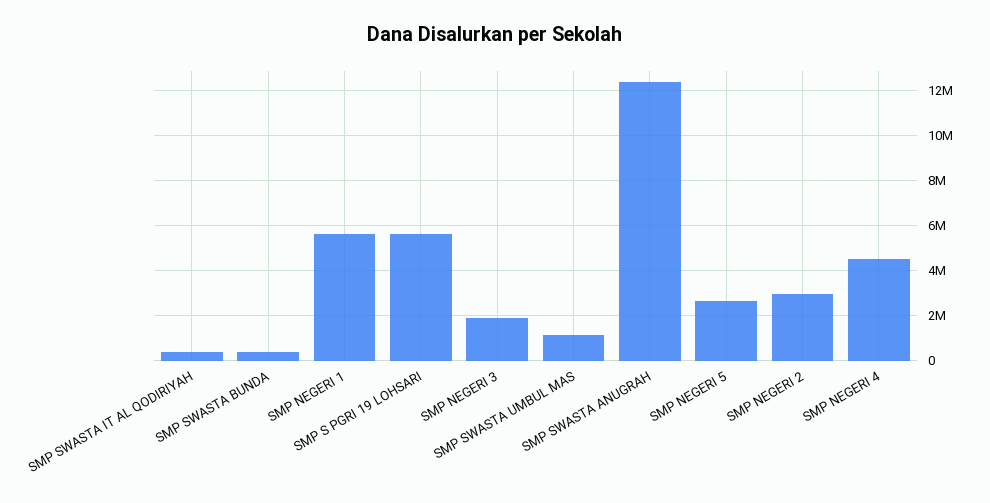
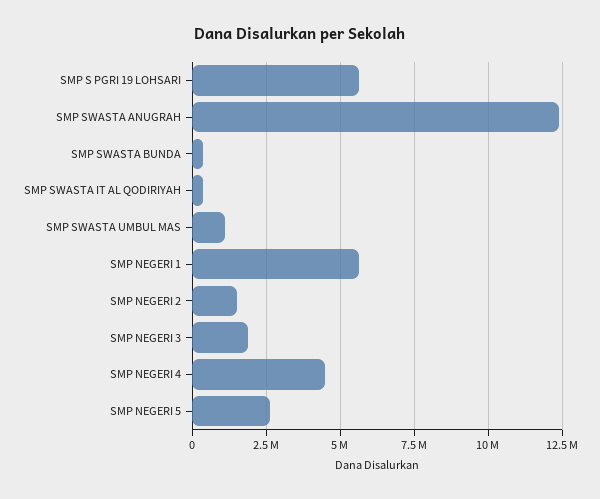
SMP NEGERI 2: 3000000 -> 1500000

